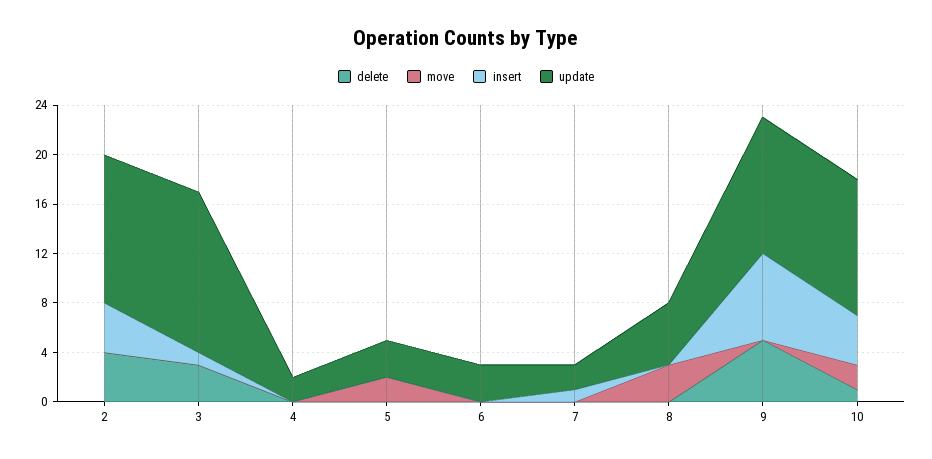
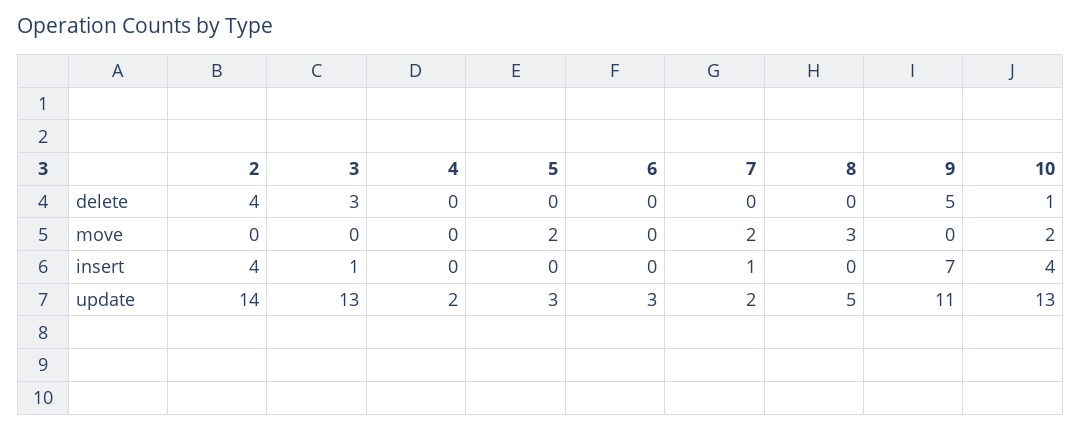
update, 2: 12 -> 14
move, 7: 0 -> 2
update, 10: 11 -> 13

